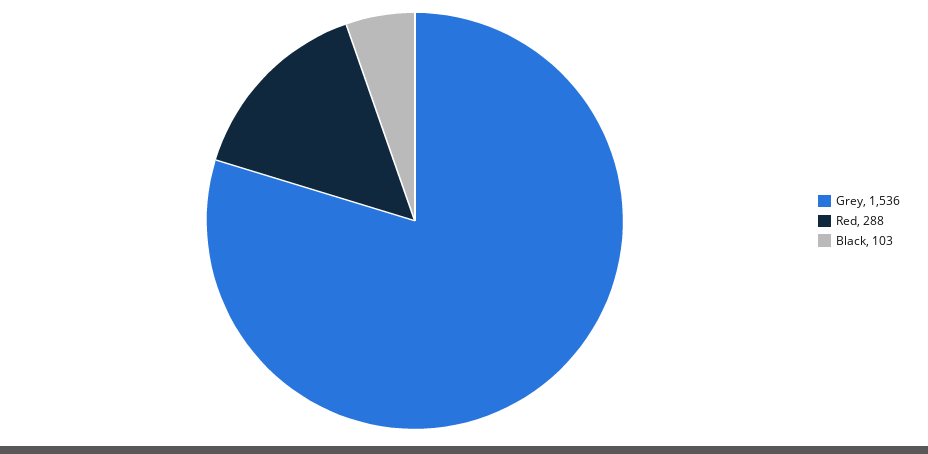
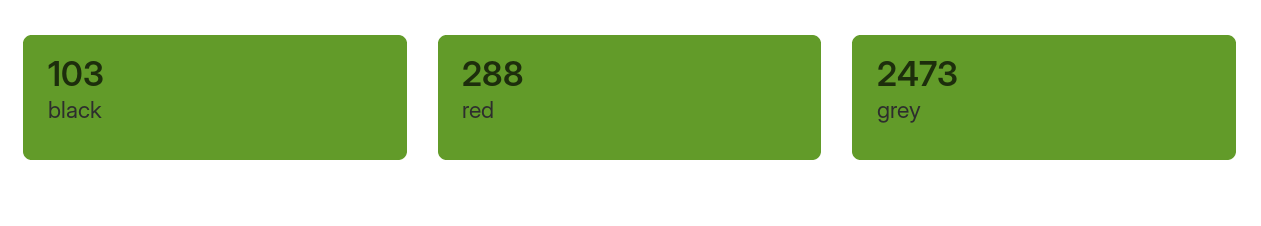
Grey: 1536 -> 2473

